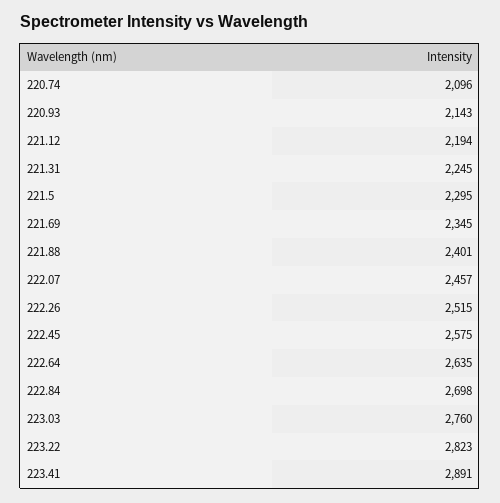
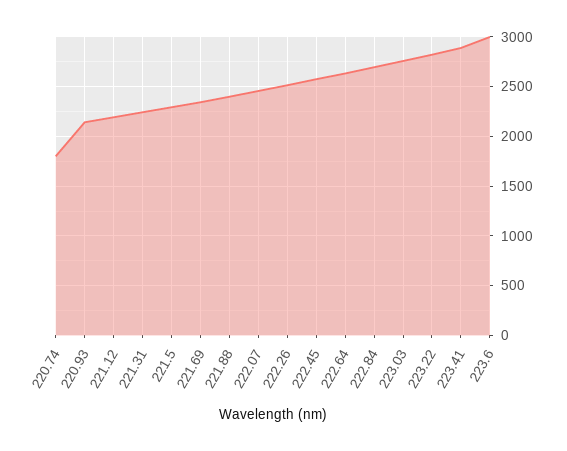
220.74: 2096 -> 1800
223.6: none -> 3000

